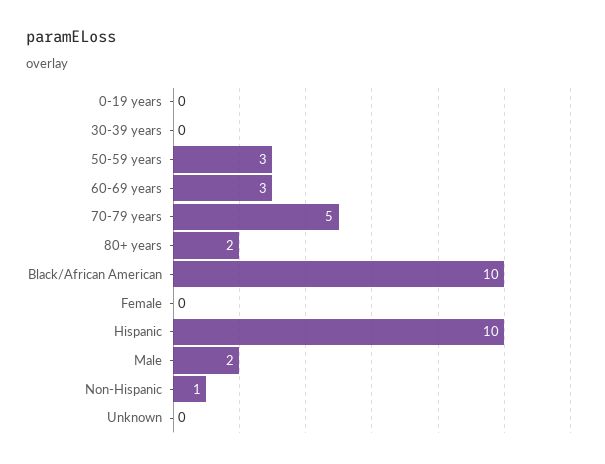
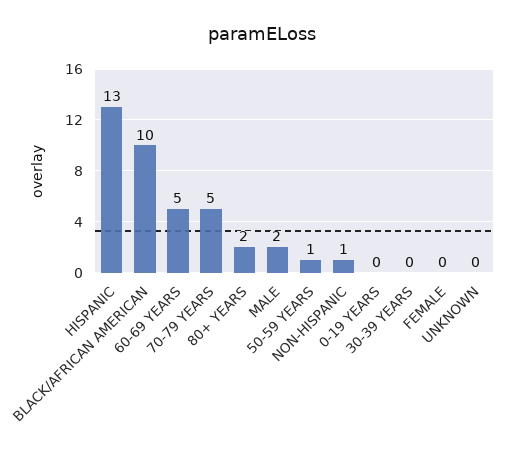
50-59 years: 3 -> 1
60-69 years: 3 -> 5
Hispanic: 10 -> 13

